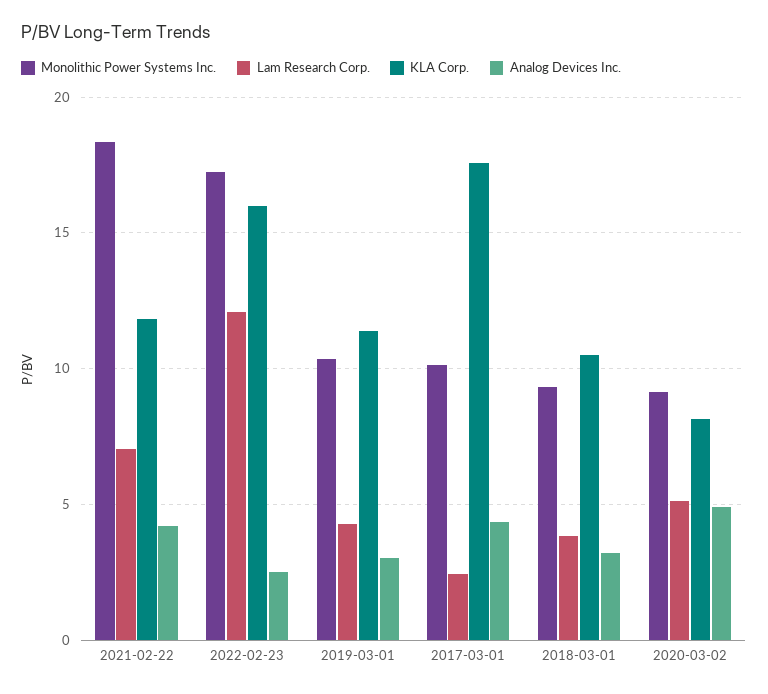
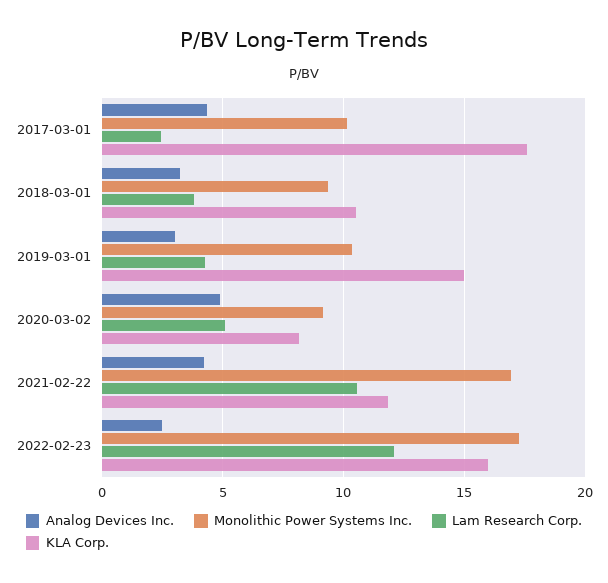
Monolithic Power Systems Inc., 2021-02-22: 18.5 -> 17
Lam Research Corp., 2021-02-22: 7 -> 10.5
KLA Corp., 2019-03-01: 11.5 -> 15

